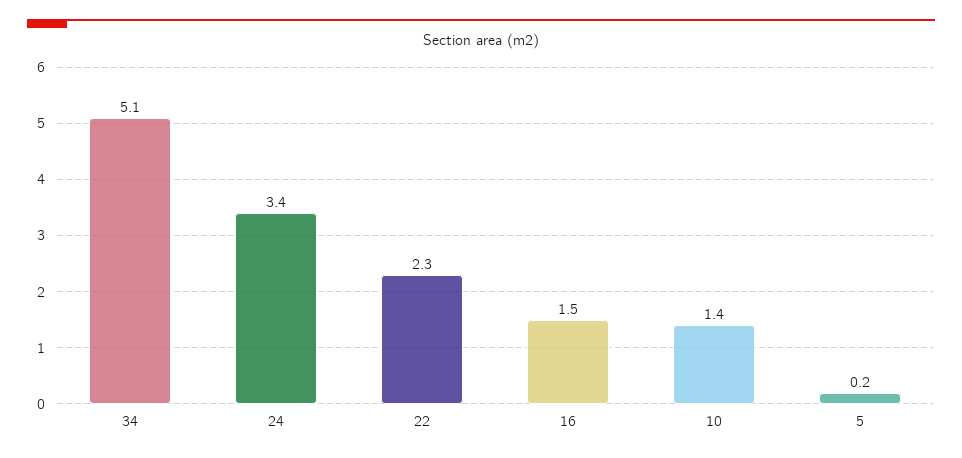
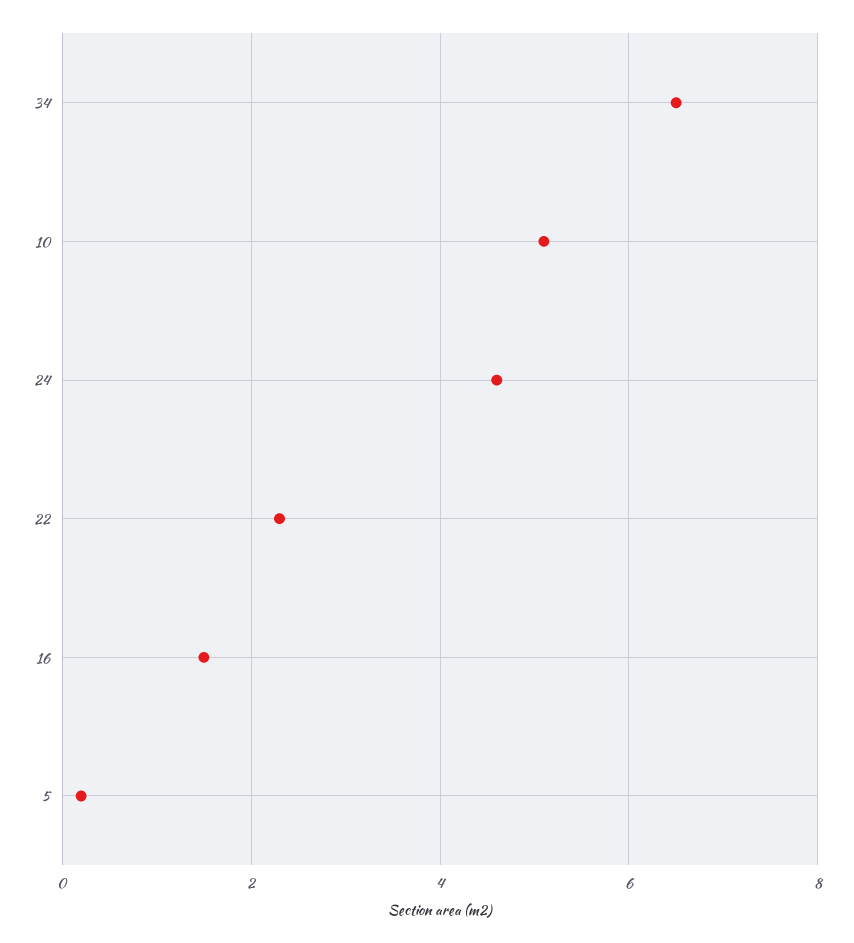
34: 5.1 -> 6.5
24: 3.4 -> 4.5
10: 1.4 -> 5

